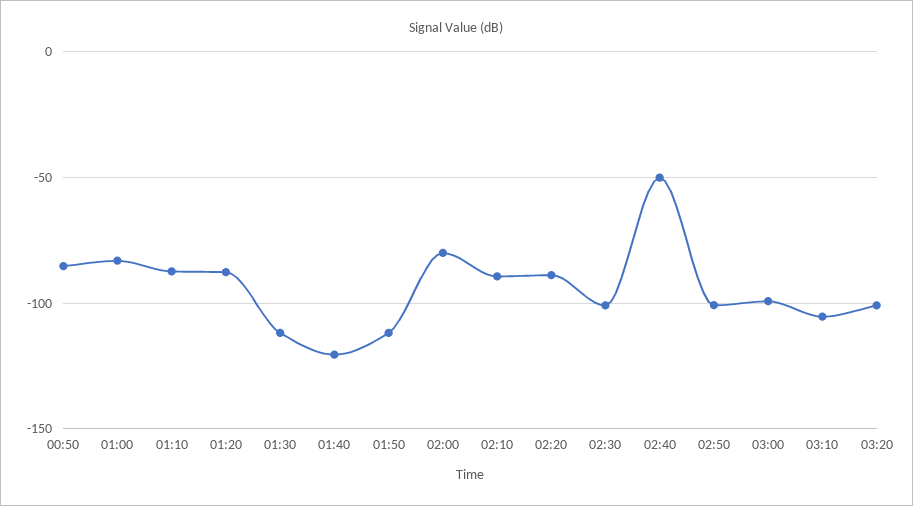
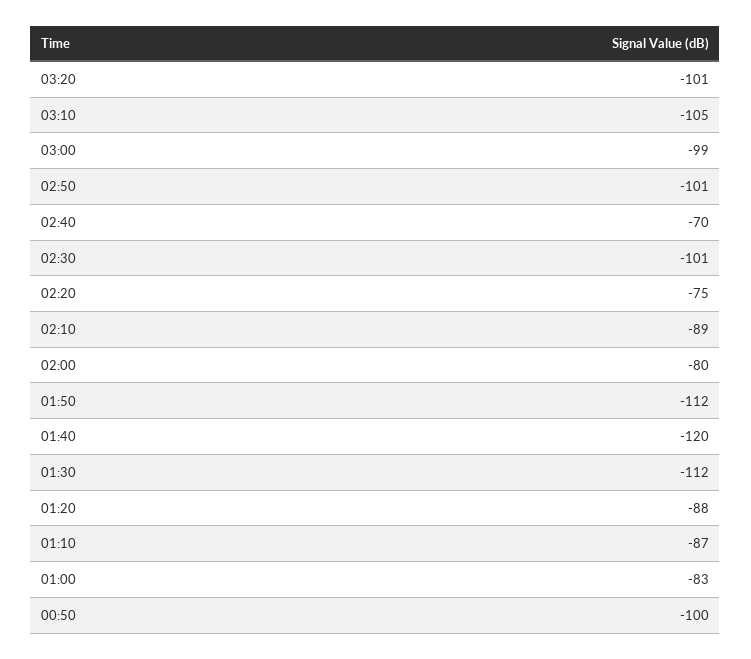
00:50: -85 -> -100
02:20: -90 -> -75
02:40: -50 -> -70

